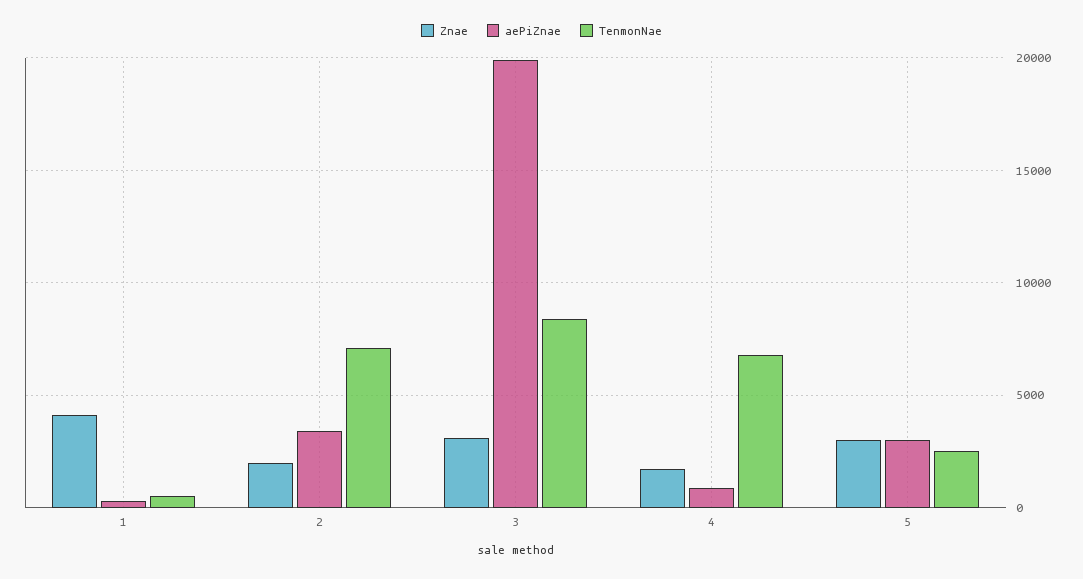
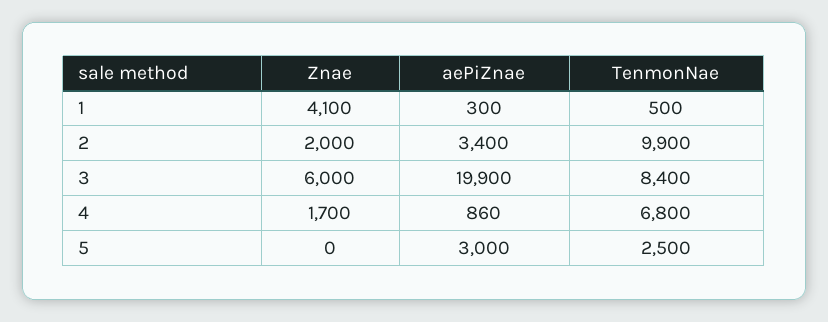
TenmonNae, 2: 7000 -> 9900
Znae, 3: 3000 -> 6000
Znae, 5: 3000 -> 0

